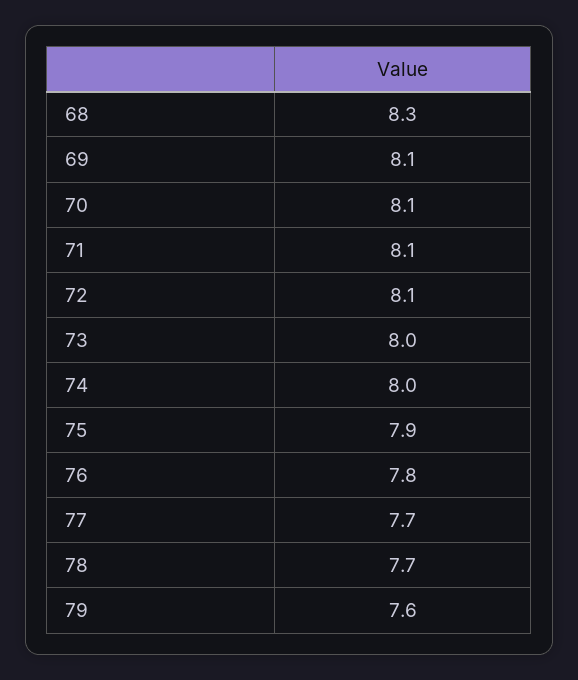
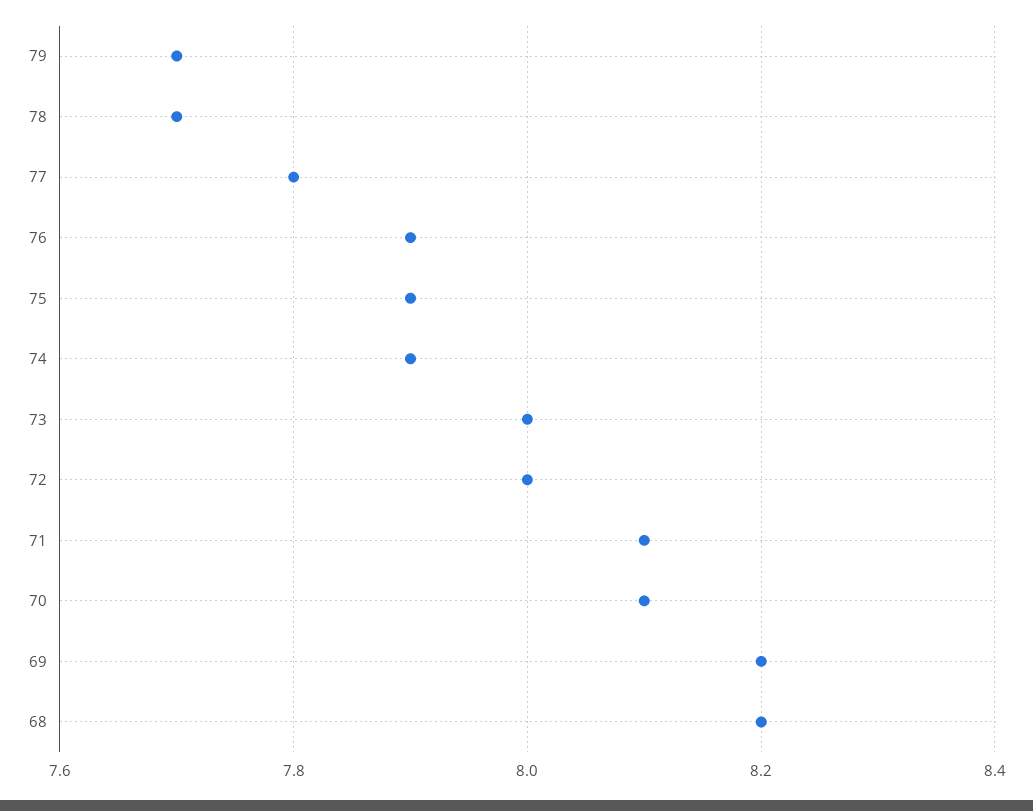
68: 8.3 -> 8.2
69: 8.1 -> 8.2
72: 8.1 -> 8
74: 8 -> 7.9
76: 7.8 -> 7.9
77: 7.7 -> 7.8
79: 7.6 -> 7.7

